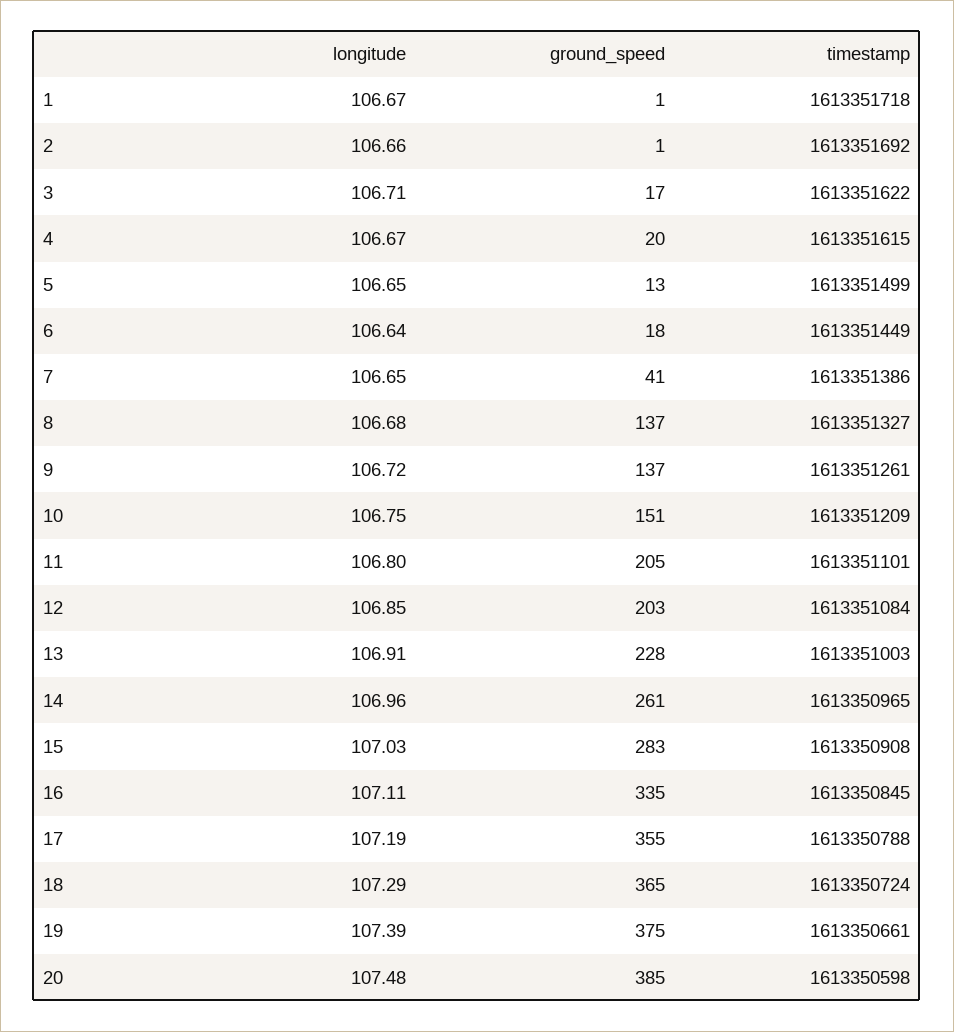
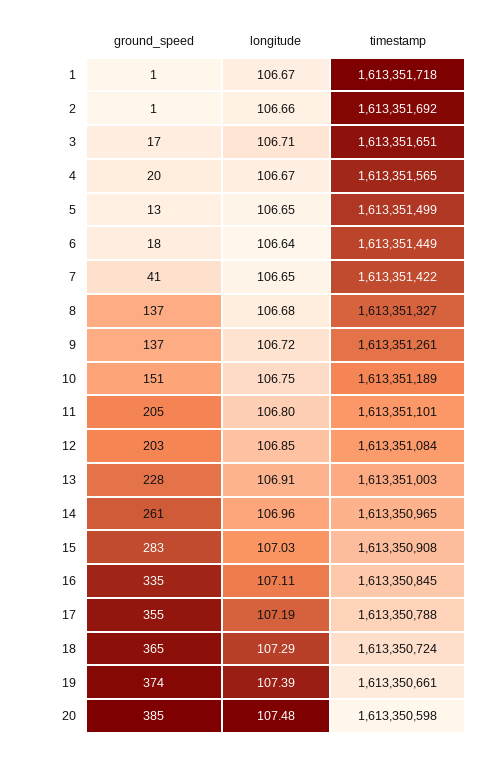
timestamp, 3: 1613351622 -> 1613351651
timestamp, 4: 1613351615 -> 1613351565
timestamp, 7: 1613351386 -> 1613351422
timestamp, 10: 1613351209 -> 1613351189
ground_speed, 19: 375 -> 374

